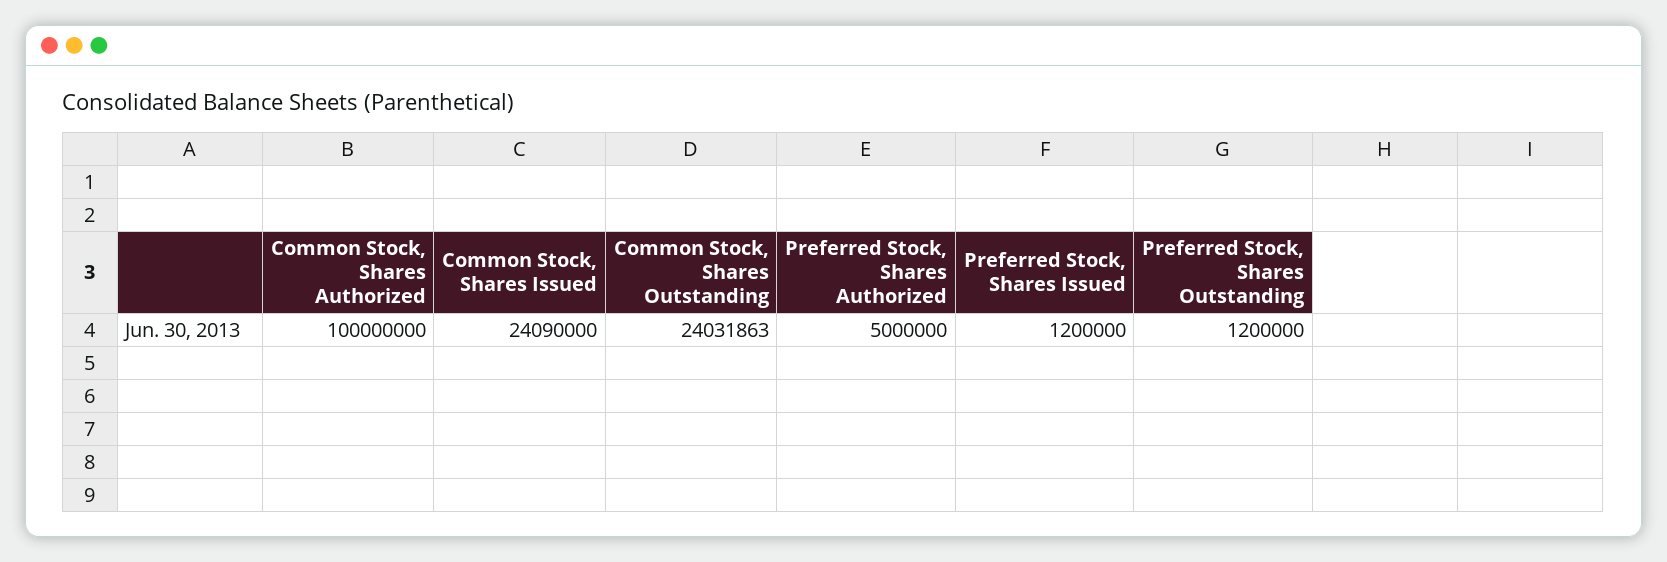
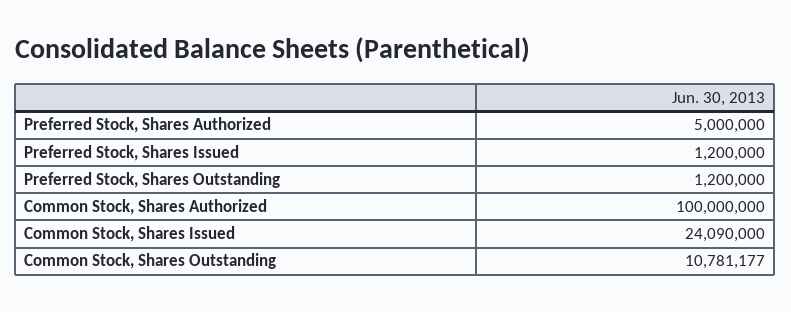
Common Stock, Shares Outstanding: 24031863 -> 10781177

